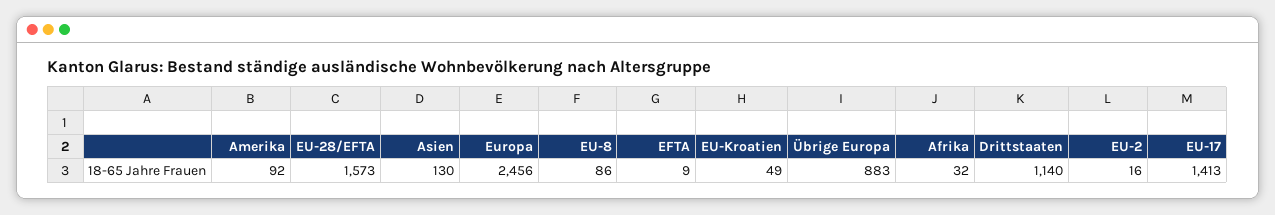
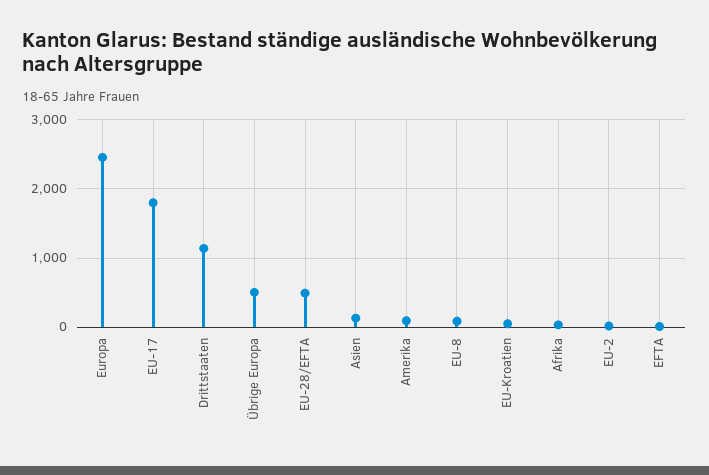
EU-28/EFTA: 1573 -> 500
Übrige Europa: 883 -> 500
EU-17: 1413 -> 1800

